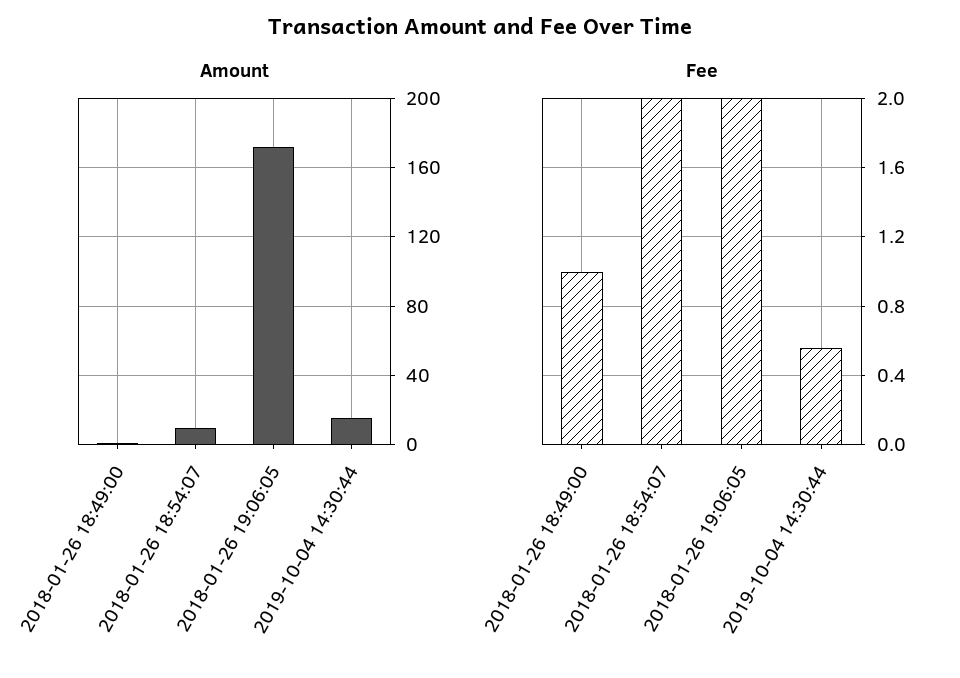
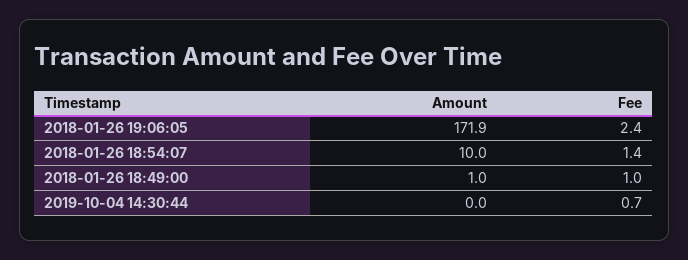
Amount, 2019-10-04 14:30:44: 15 -> 0
Fee, 2018-01-26 18:54:07: 2 -> 1.4
Fee, 2018-01-26 19:06:05: 2 -> 2.4
Fee, 2019-10-04 14:30:44: 0.55 -> 0.7

